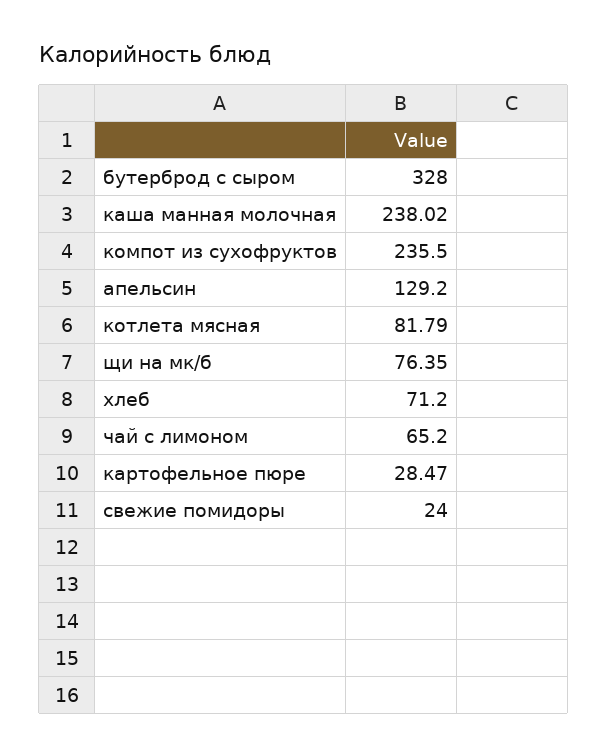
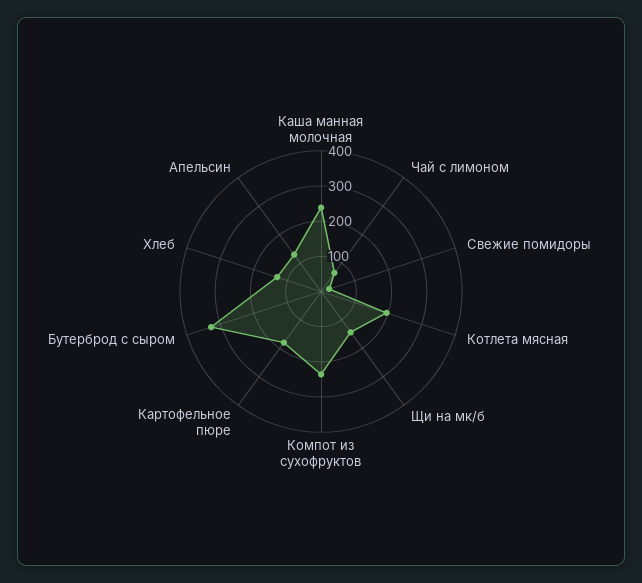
котлета мясная: 81.79 -> 200
щи на мк/б: 76.35 -> 150
хлеб: 71.2 -> 125
картофельное пюре: 28.47 -> 175

